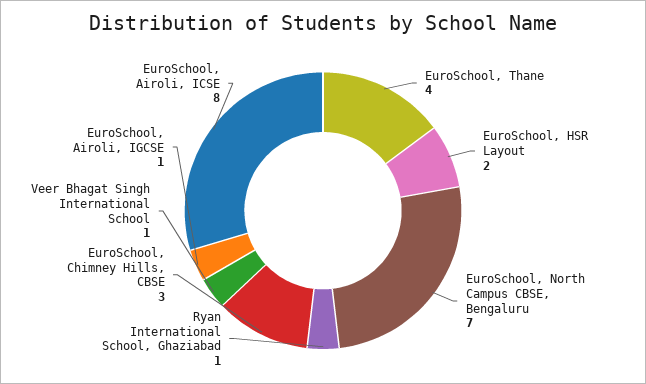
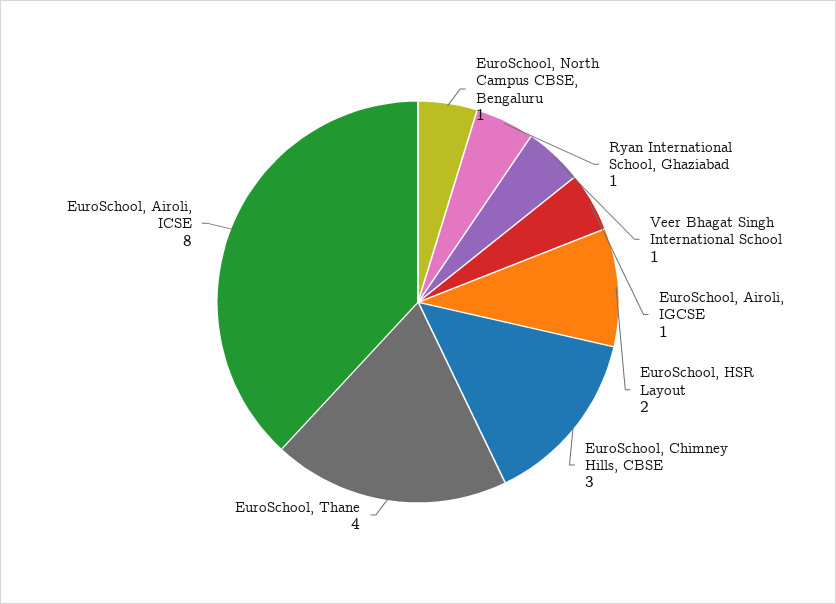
EuroSchool, North Campus CBSE, Bengaluru: 7 -> 1

